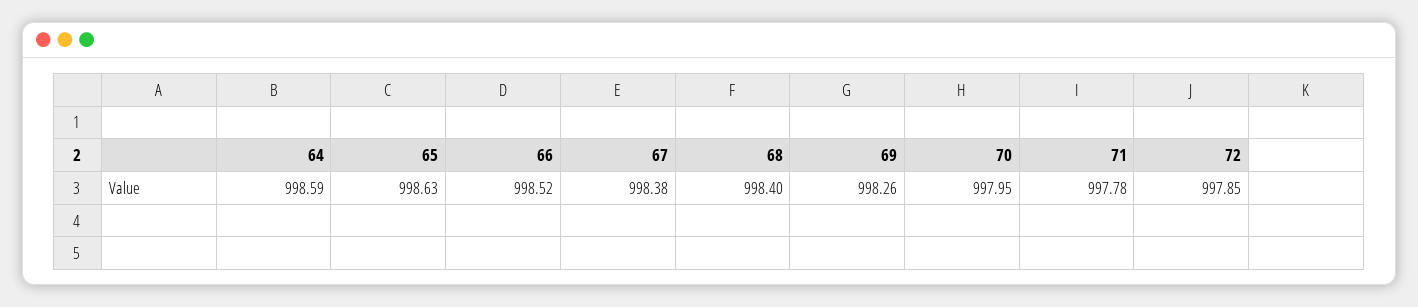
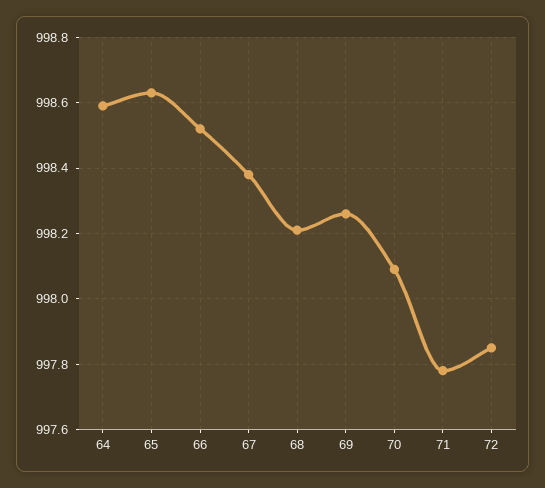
68: 998.4 -> 998.2
70: 997.95 -> 998.1

